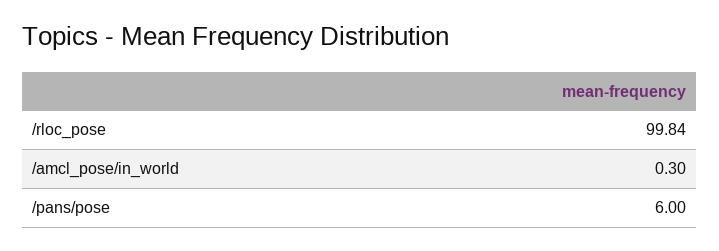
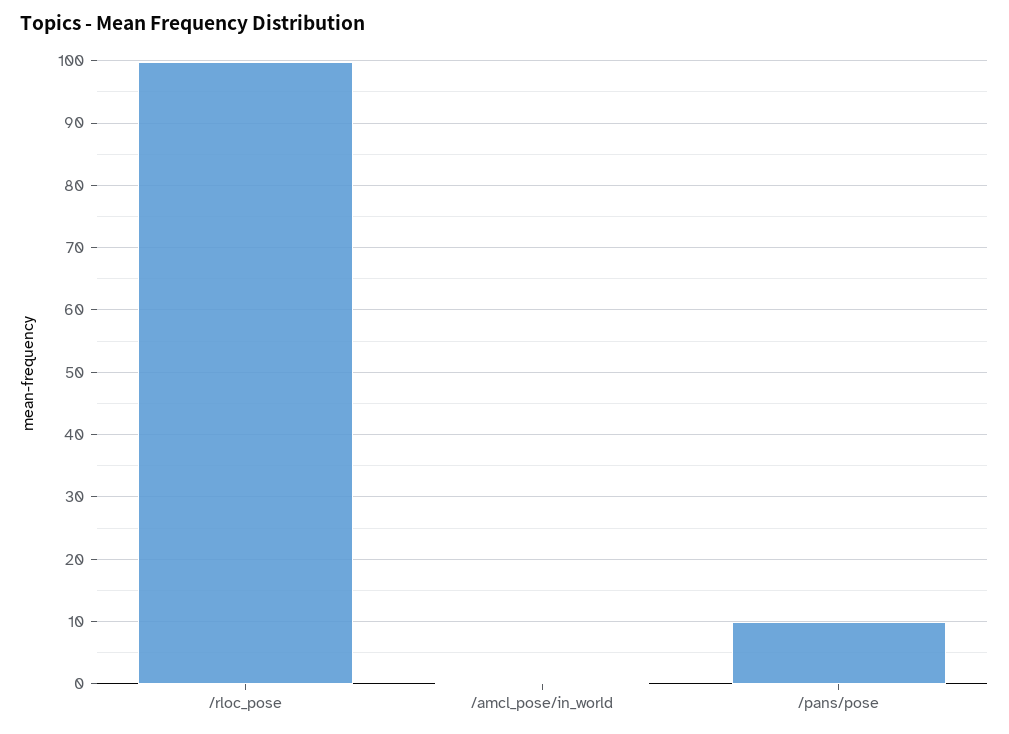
/pans/pose: 6 -> 10

